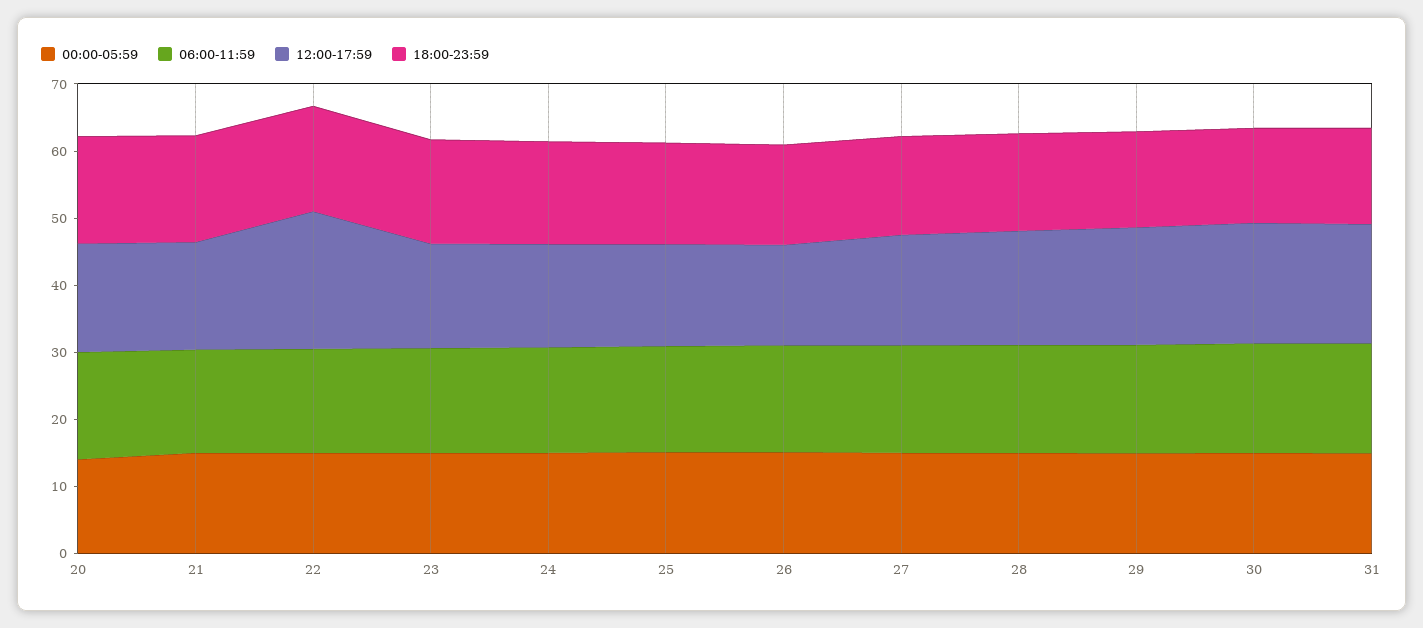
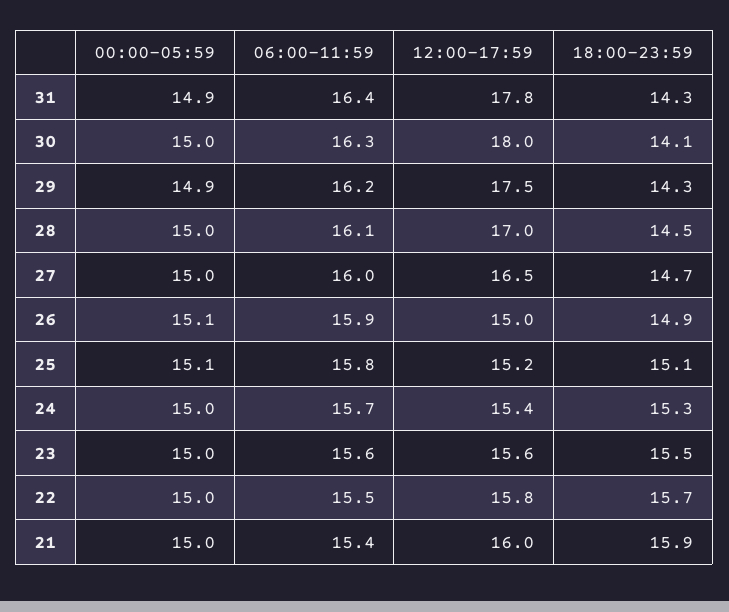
00:00-05:59, 20: 14 -> none
06:00-11:59, 20: 16 -> none
12:00-17:59, 20: 16 -> none
18:00-23:59, 20: 16 -> none
12:00-17:59, 22: 20 -> 15.8

